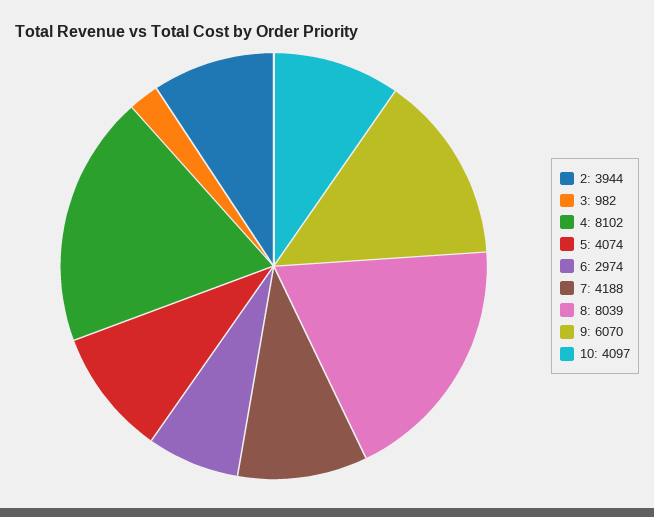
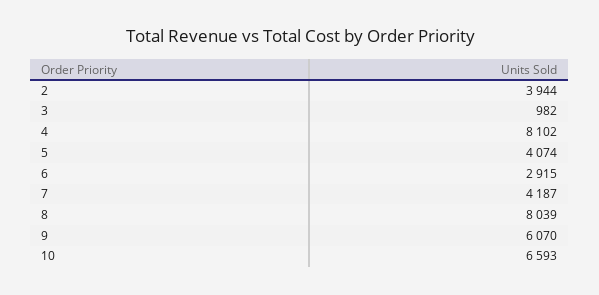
6: 2974 -> 2915
7: 4188 -> 4187
10: 4097 -> 6593

